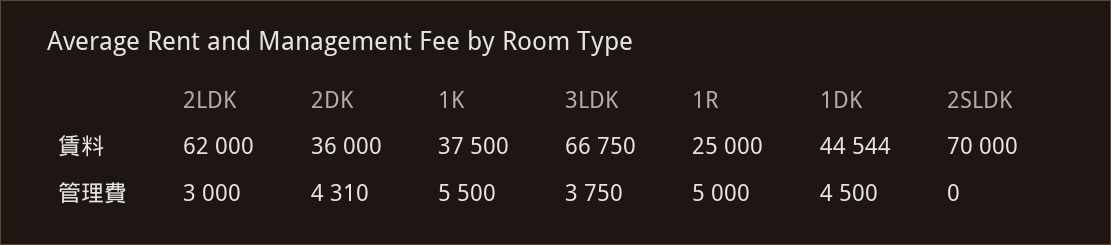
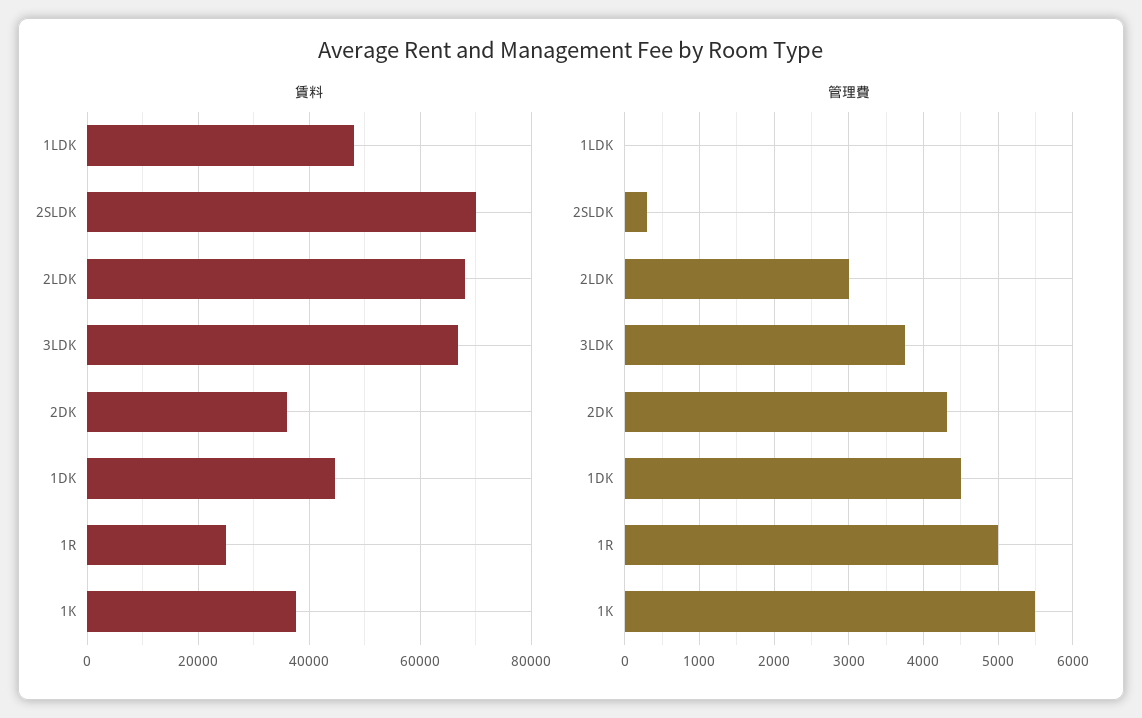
賃料, 2LDK: 62000 -> 68000
管理費, 2SLDK: 0 -> 300
賃料, 1LDK: none -> 48000
管理費, 1LDK: none -> 0

